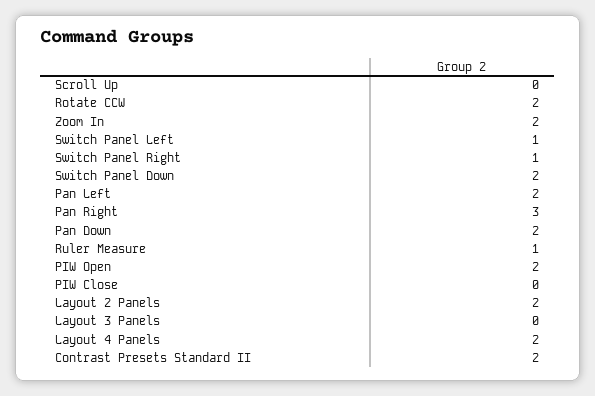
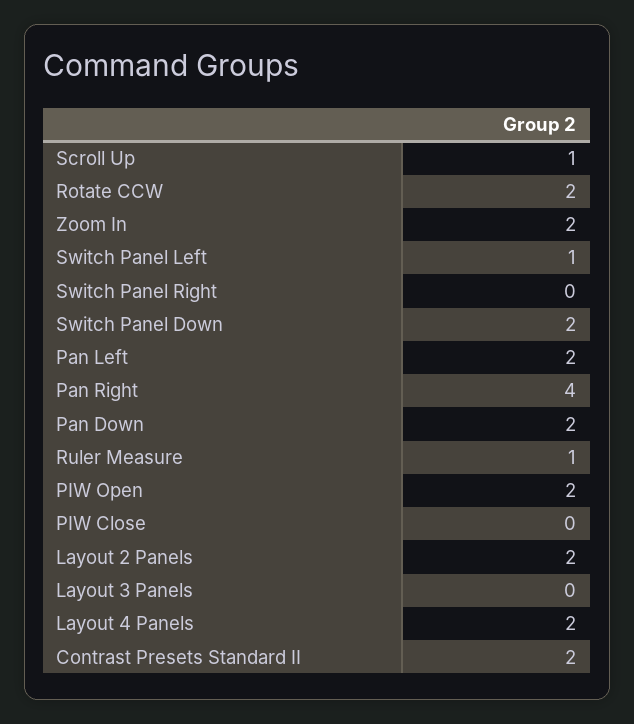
Scroll Up: 0 -> 1
Switch Panel Right: 1 -> 0
Pan Right: 3 -> 4

